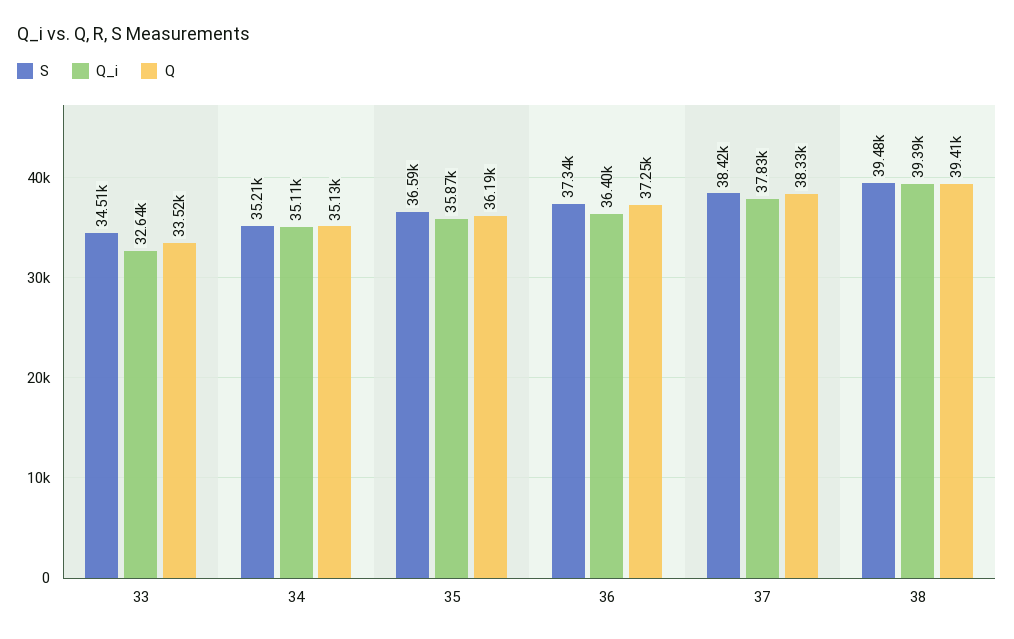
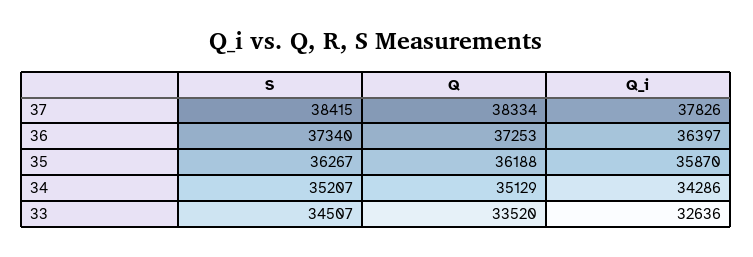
Q_i, 34: 35110 -> 34286
S, 35: 36590 -> 36267
S, 38: 39480 -> none
Q_i, 38: 39390 -> none
Q, 38: 39410 -> none

